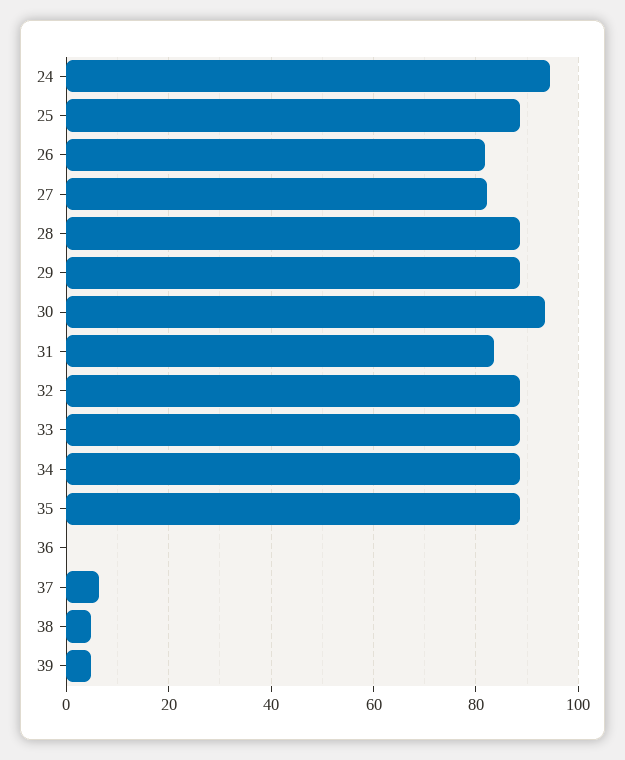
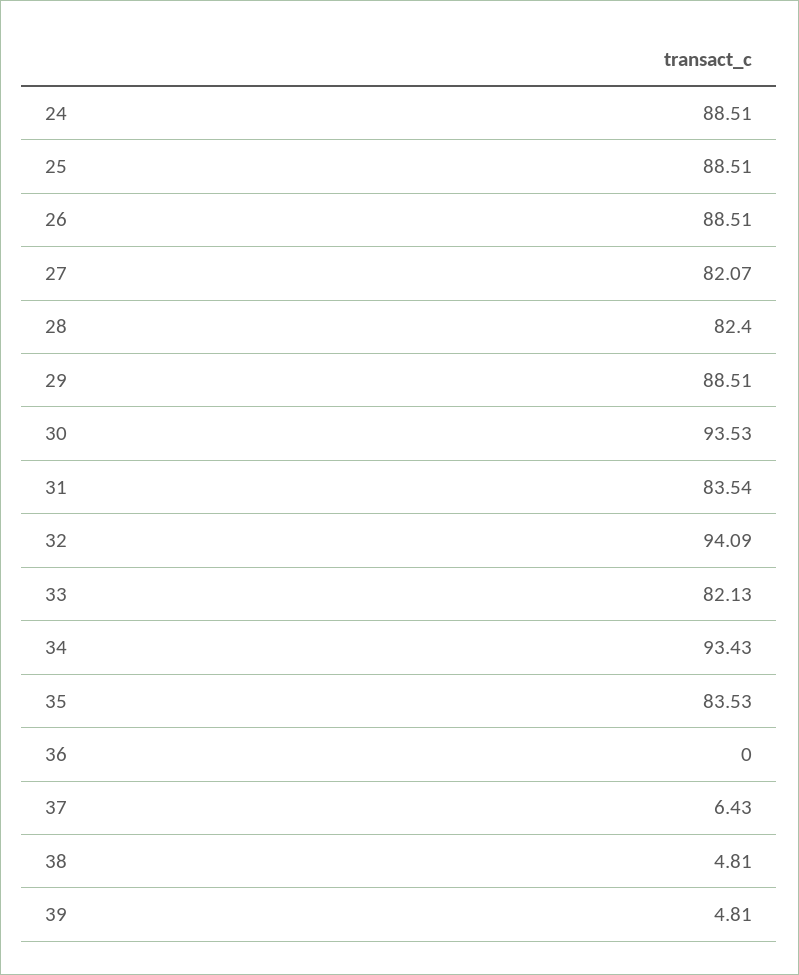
24: 94 -> 88.51
26: 82 -> 88.51
28: 88 -> 82.4
32: 88 -> 94.09
33: 88 -> 82.13
34: 88 -> 93.43
35: 88 -> 83.53

